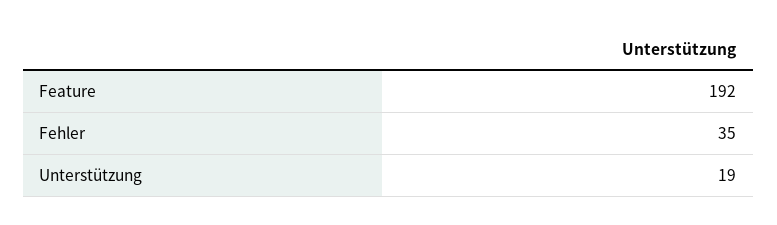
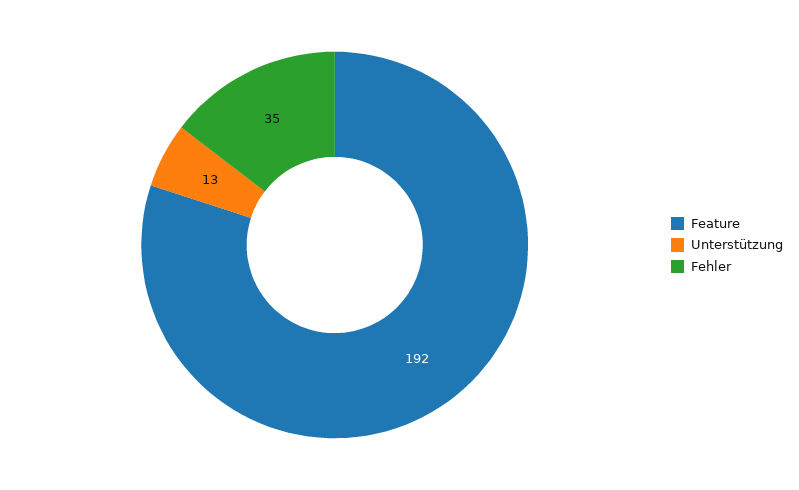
Unterstützung: 19 -> 13

